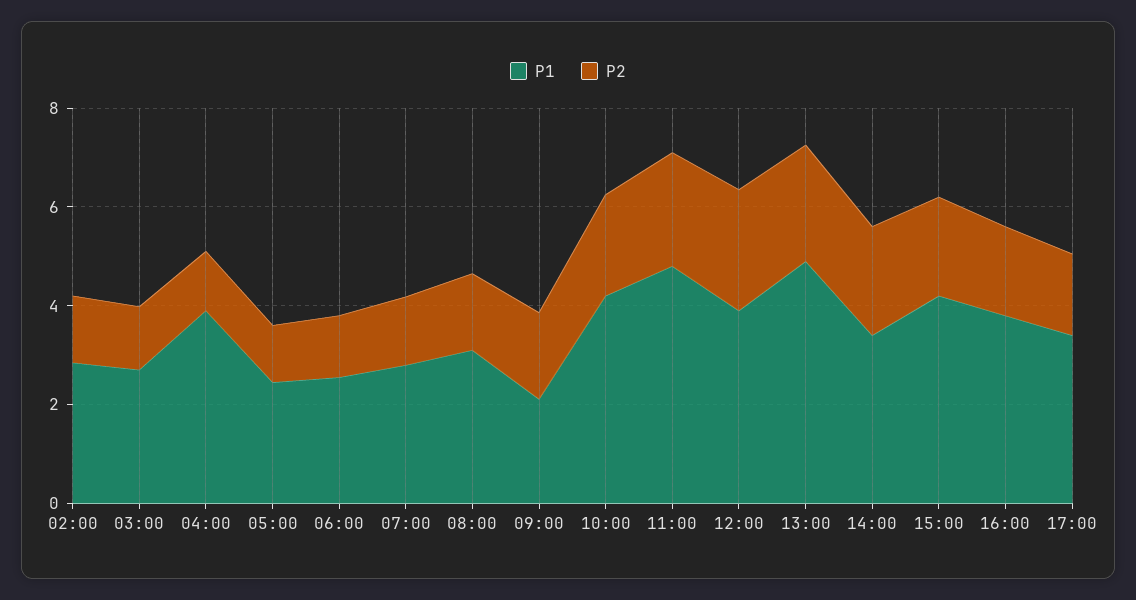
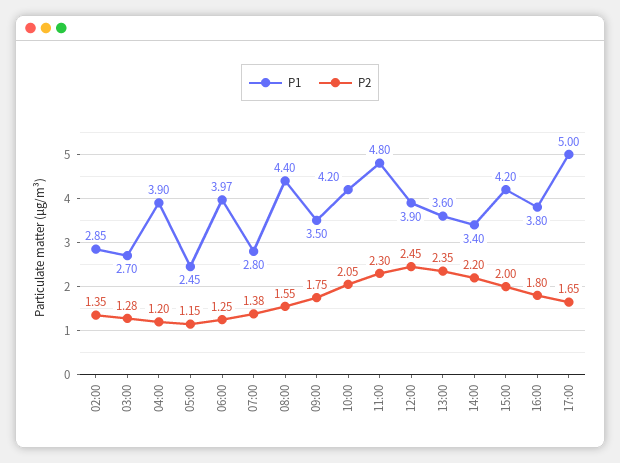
P1, 06:00: 2.5 -> 3.97
P1, 08:00: 3 -> 4.4
P1, 09:00: 2 -> 3.5
P1, 13:00: 5 -> 3.6
P1, 17:00: 3.5 -> 5

